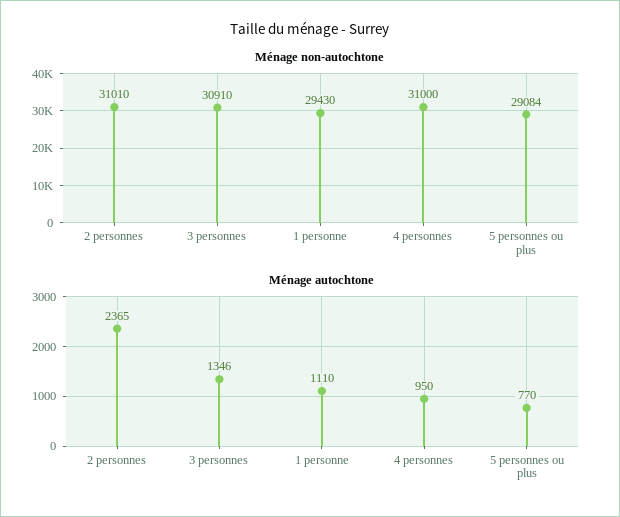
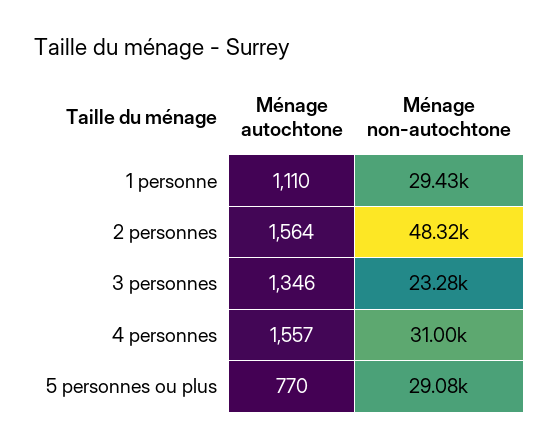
Ménage non-autochtone, 2 personnes: 31010 -> 48320
Ménage non-autochtone, 3 personnes: 30910 -> 23280
Ménage autochtone, 2 personnes: 2365 -> 1564
Ménage autochtone, 4 personnes: 950 -> 1557

